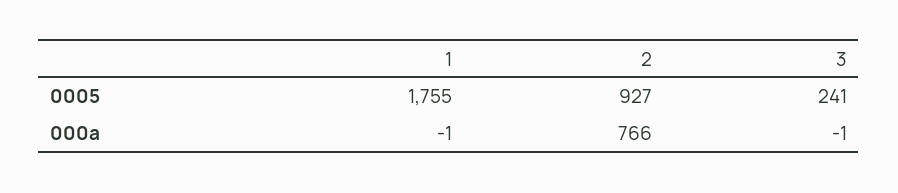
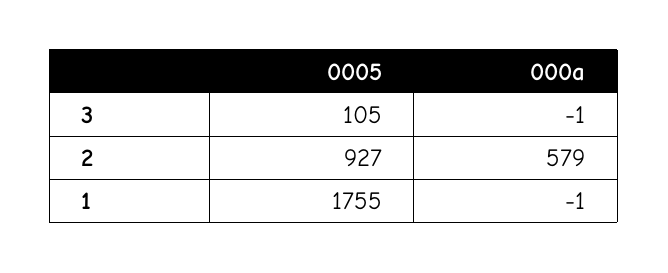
3, 0005: 241 -> 105
2, 000a: 766 -> 579

